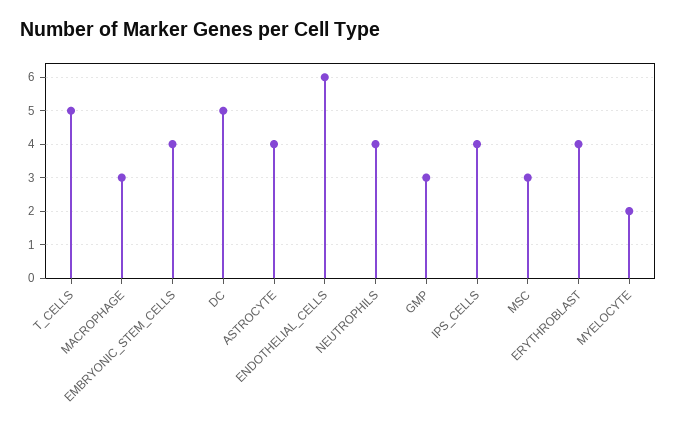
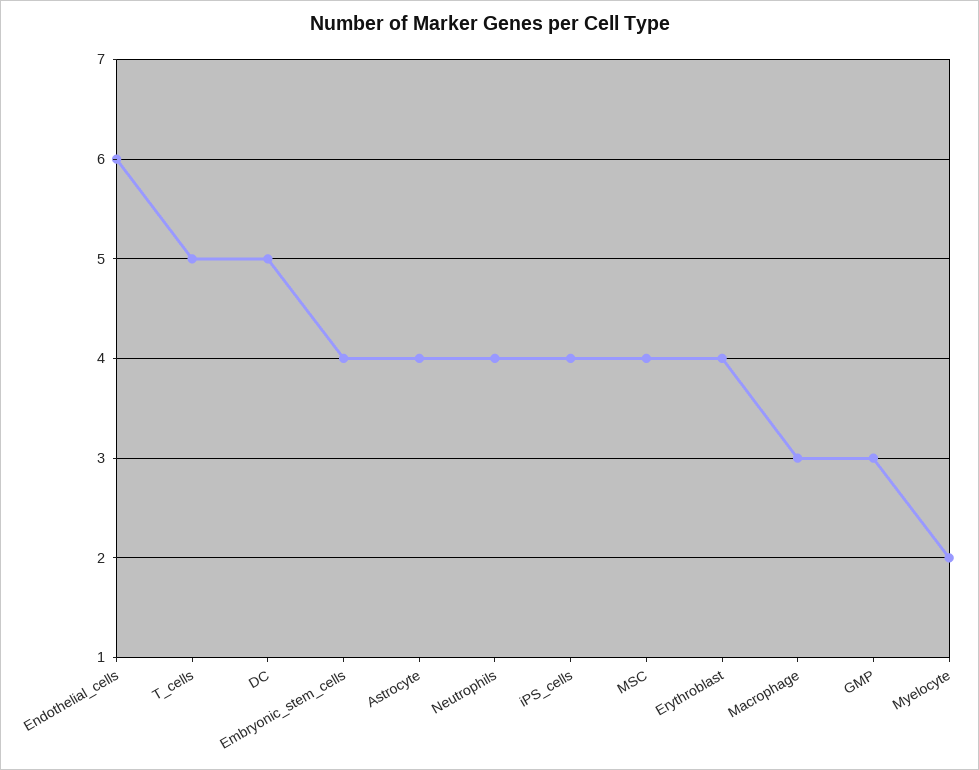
MSC: 3 -> 4

